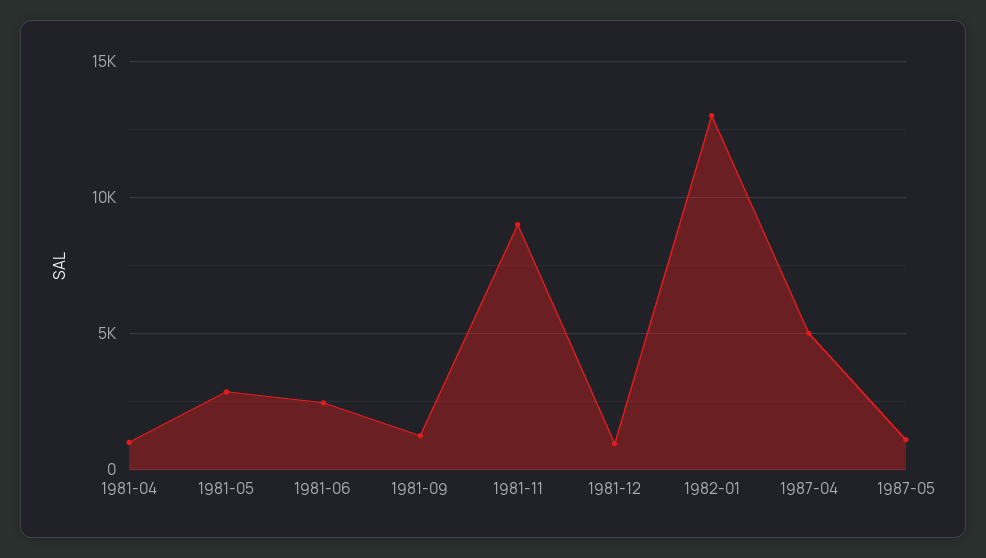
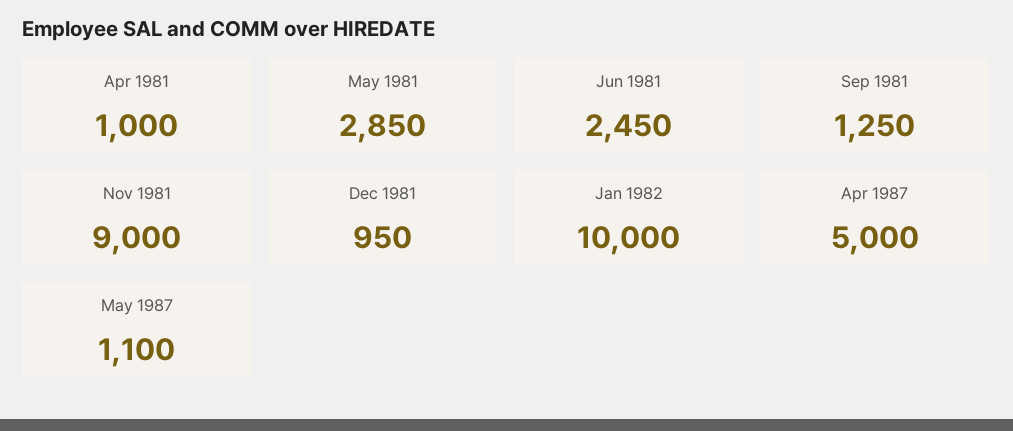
1982-01: 13000 -> 10000

